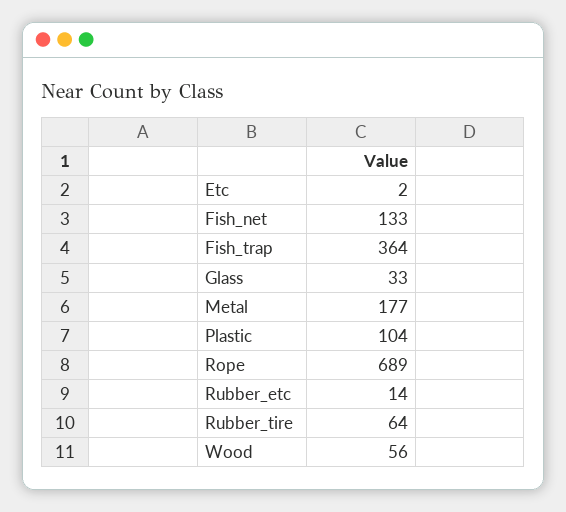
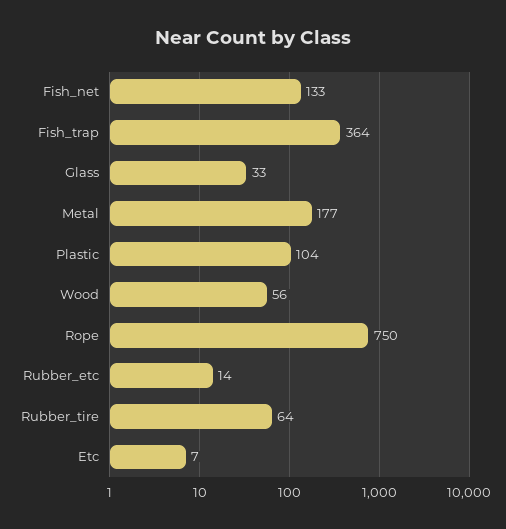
Etc: 2 -> 7
Rope: 689 -> 750

